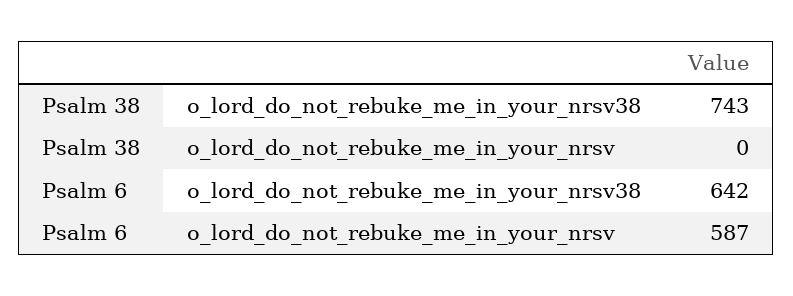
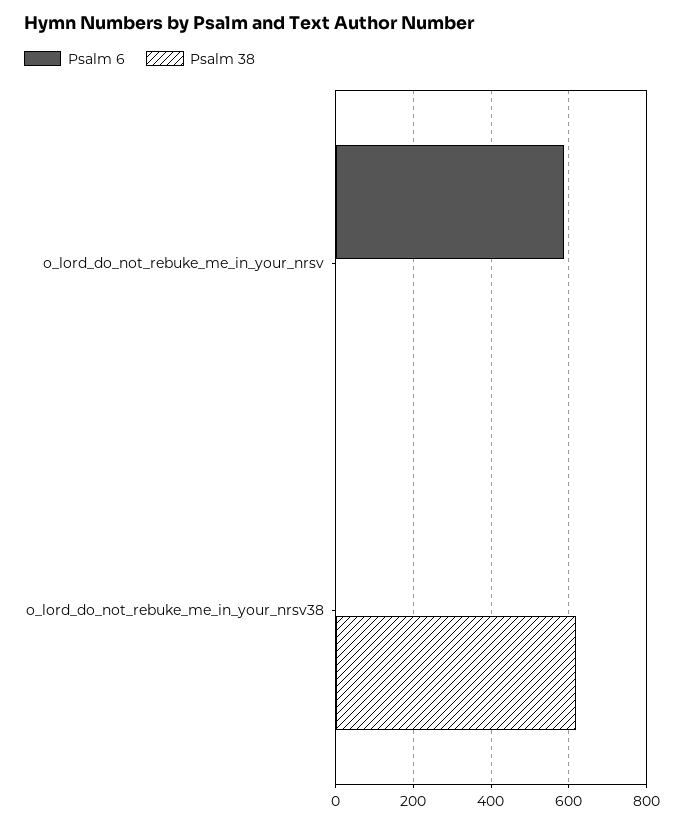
Psalm 38, o_lord_do_not_rebuke_me_in_your_nrsv38: 743 -> 620
Psalm 6, o_lord_do_not_rebuke_me_in_your_nrsv38: 642 -> 0

